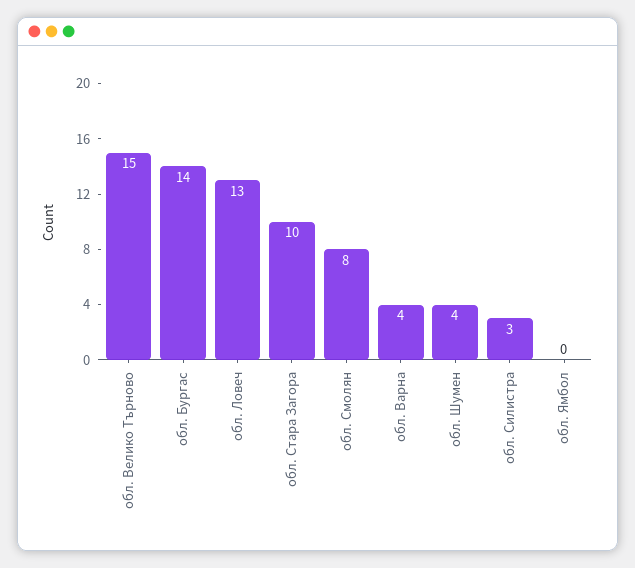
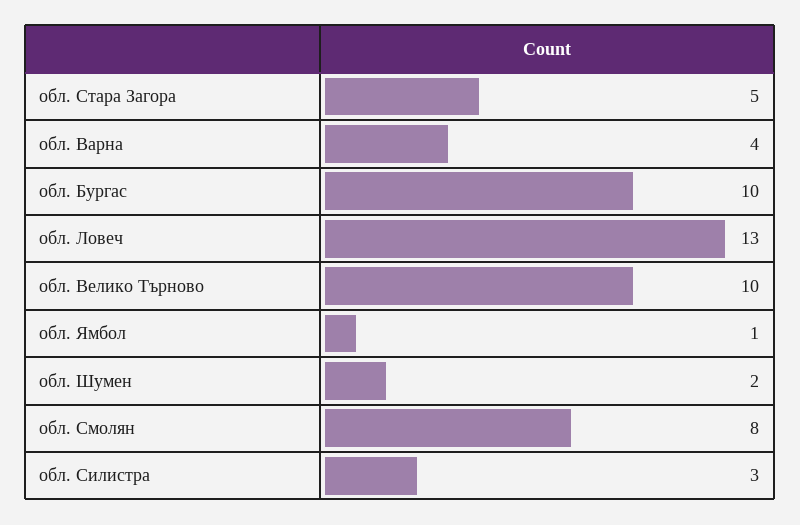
обл. Велико Търново: 15 -> 10
обл. Бургас: 14 -> 10
обл. Стара Загора: 10 -> 5
обл. Шумен: 4 -> 2
обл. Ямбол: 0 -> 1

